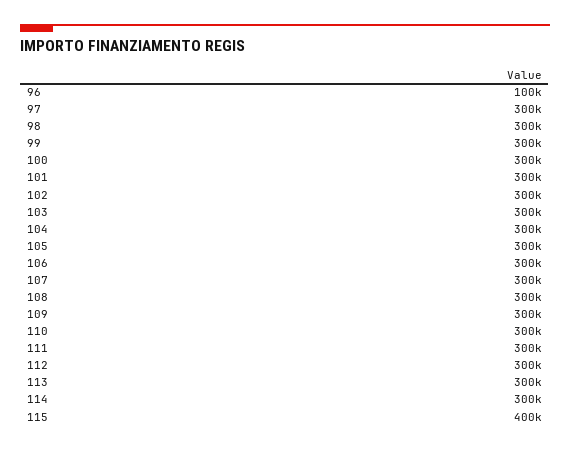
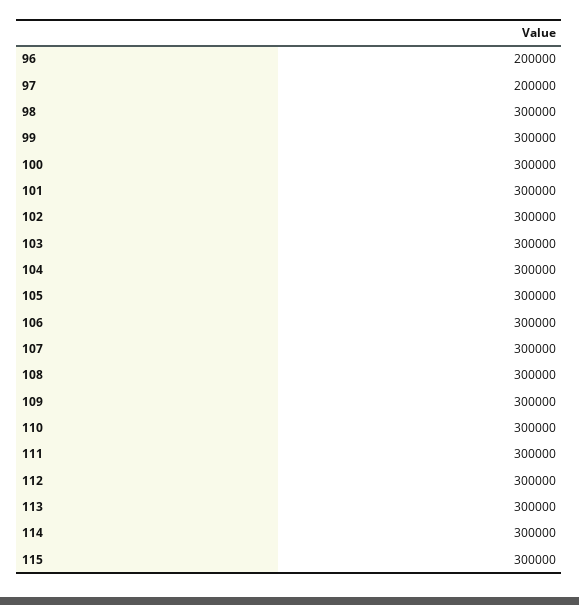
96: 100000 -> 200000
97: 300000 -> 200000
115: 400000 -> 300000

